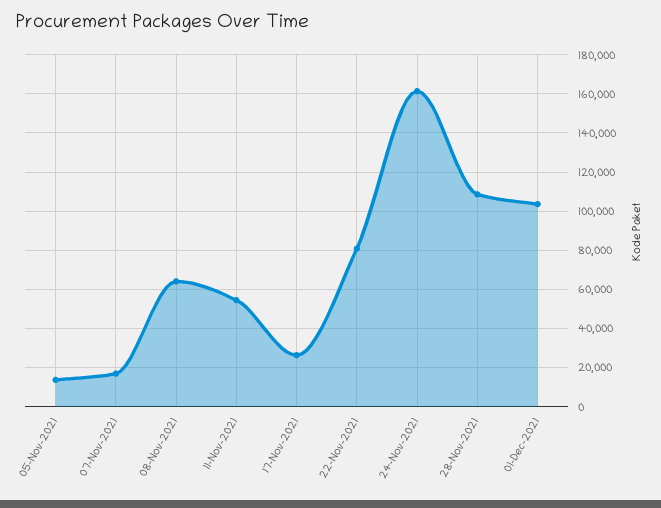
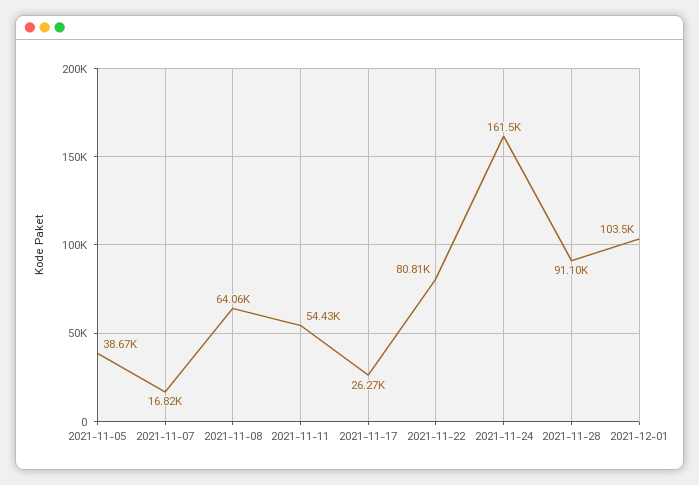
05-Nov-2021: 15000 -> 38670
28-Nov-2021: 110000 -> 91100

